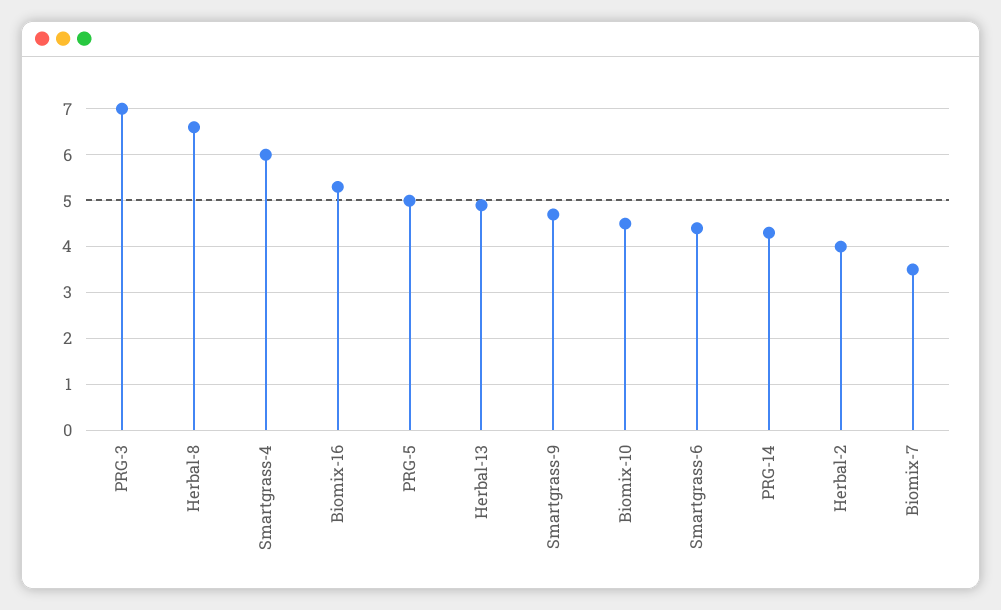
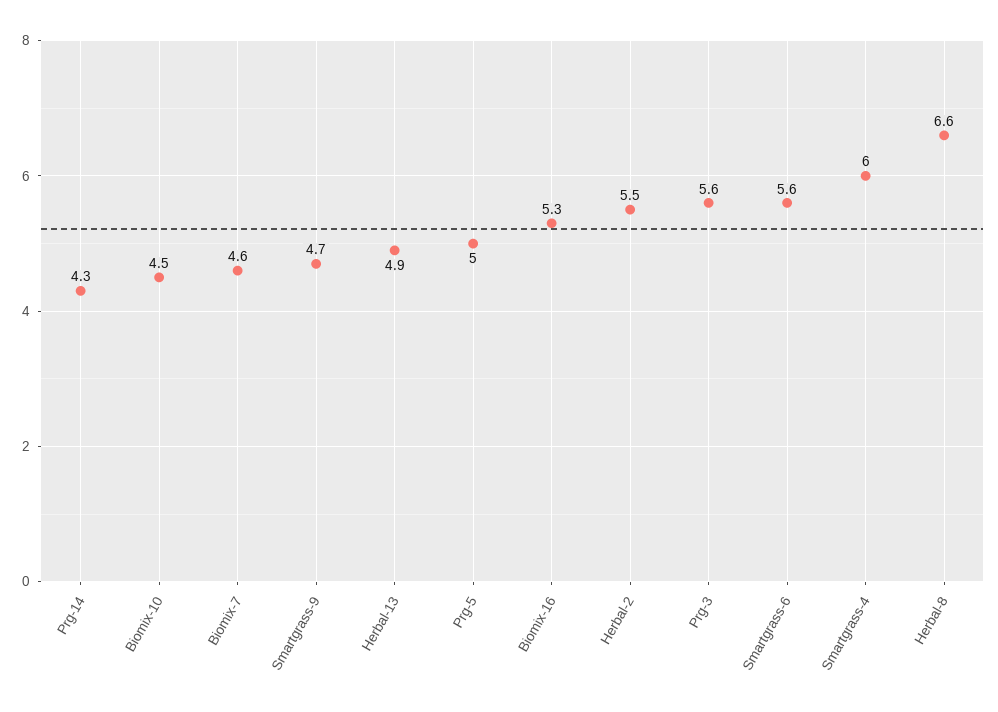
PRG-3: 7 -> 5.6
Smartgrass-6: 4.5 -> 5.6
Herbal-2: 4 -> 5.5
Biomix-7: 3.5 -> 4.6

